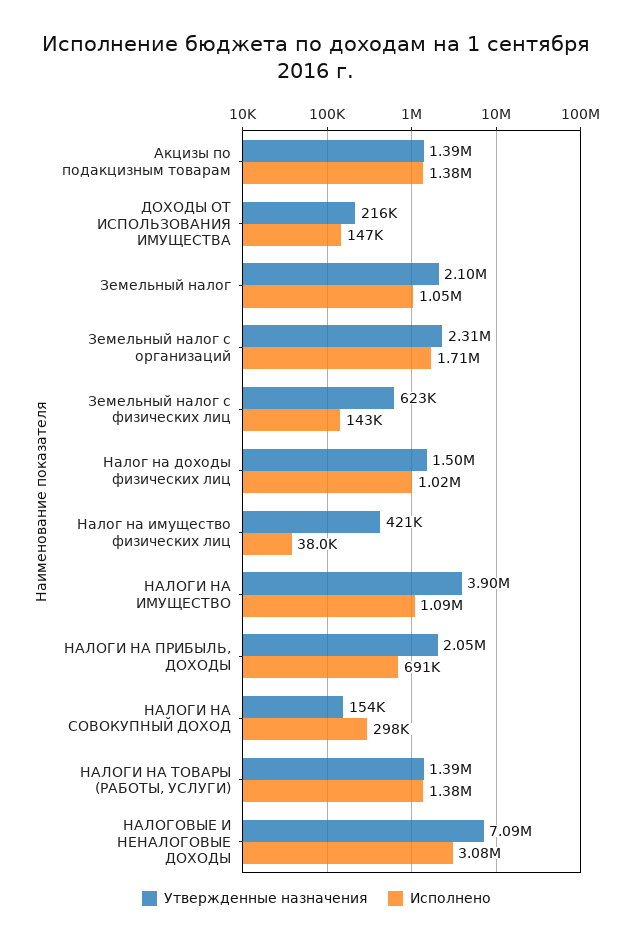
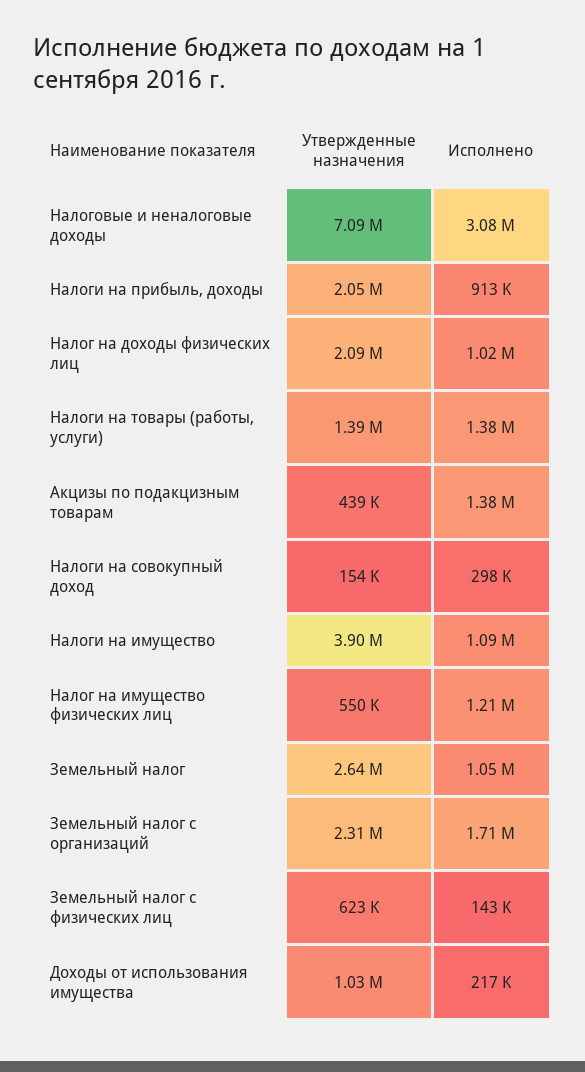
Утвержденные назначения, Акцизы по подакцизным товарам: 1390000 -> 439000
Утвержденные назначения, ДОХОДЫ ОТ ИСПОЛЬЗОВАНИЯ ИМУЩЕСТВА: 216000 -> 1030000
Исполнено, ДОХОДЫ ОТ ИСПОЛЬЗОВАНИЯ ИМУЩЕСТВА: 147000 -> 217000
Утвержденные назначения, Земельный налог: 2100000 -> 2640000
Утвержденные назначения, Налог на доходы физических лиц: 1500000 -> 2090000
Утвержденные назначения, Налог на имущество физических лиц: 421000 -> 550000
Исполнено, Налог на имущество физических лиц: 38000 -> 1210000
Исполнено, НАЛОГИ НА ПРИБЫЛЬ, ДОХОДЫ: 691000 -> 913000

